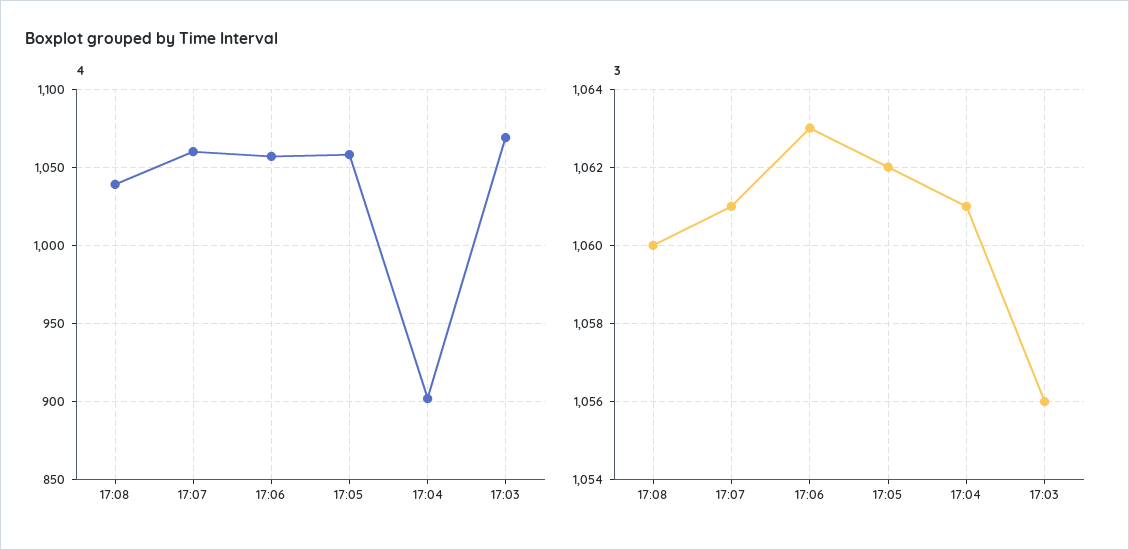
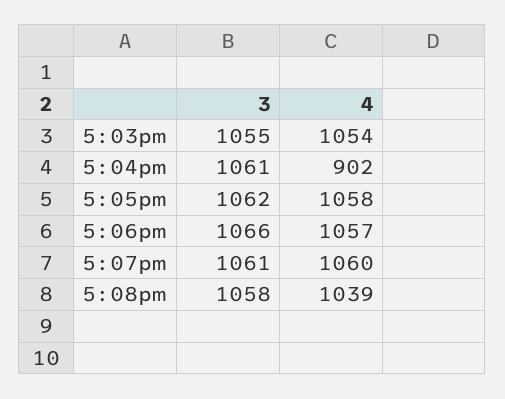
4, 17:03: 1070 -> 1054
3, 17:08: 1060 -> 1058
3, 17:06: 1063 -> 1066
3, 17:03: 1056 -> 1055

